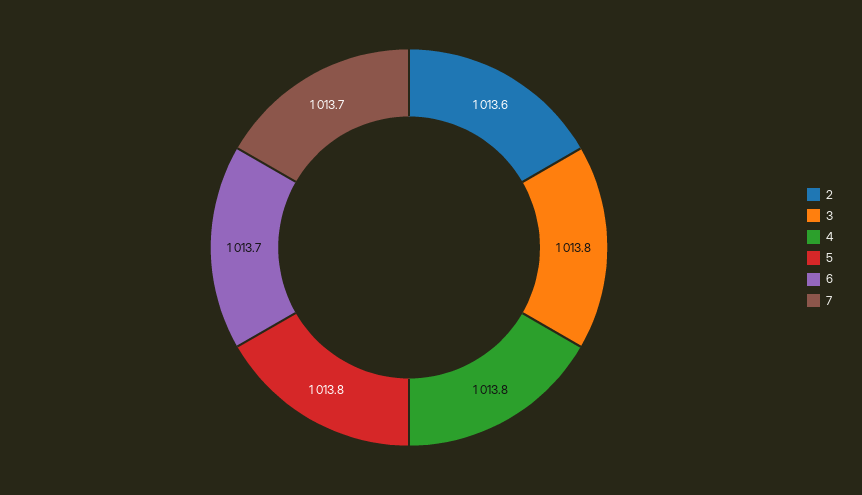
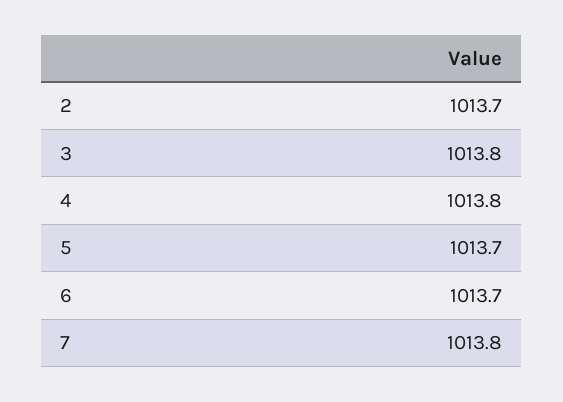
2: 1013.6 -> 1013.7
5: 1013.8 -> 1013.7
7: 1013.7 -> 1013.8

